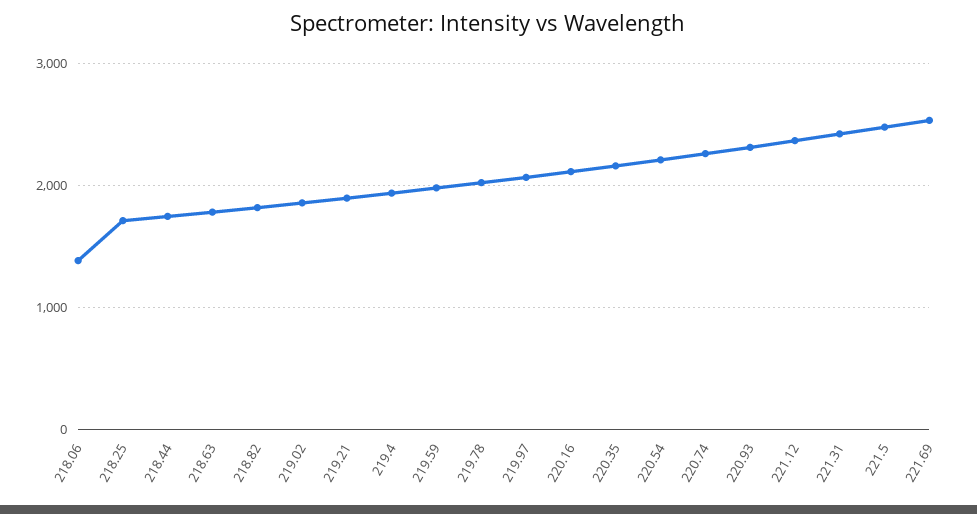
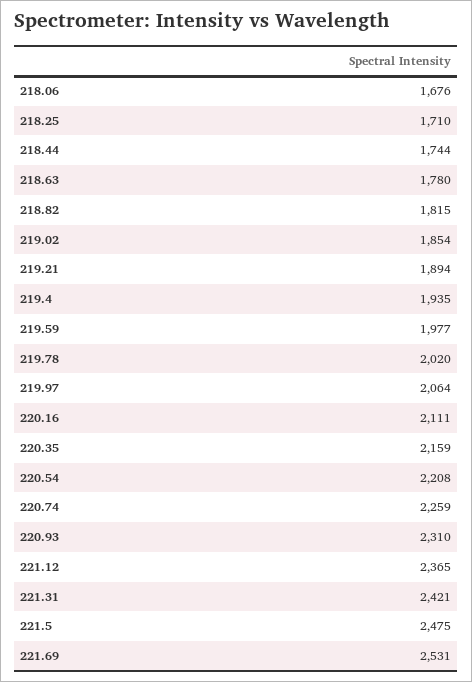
218.06: 1400 -> 1676

